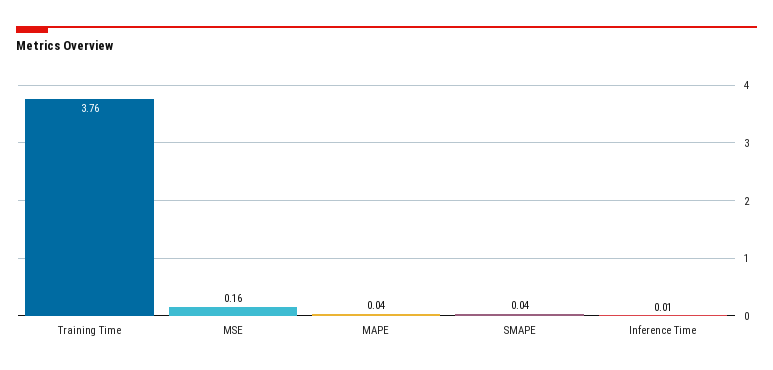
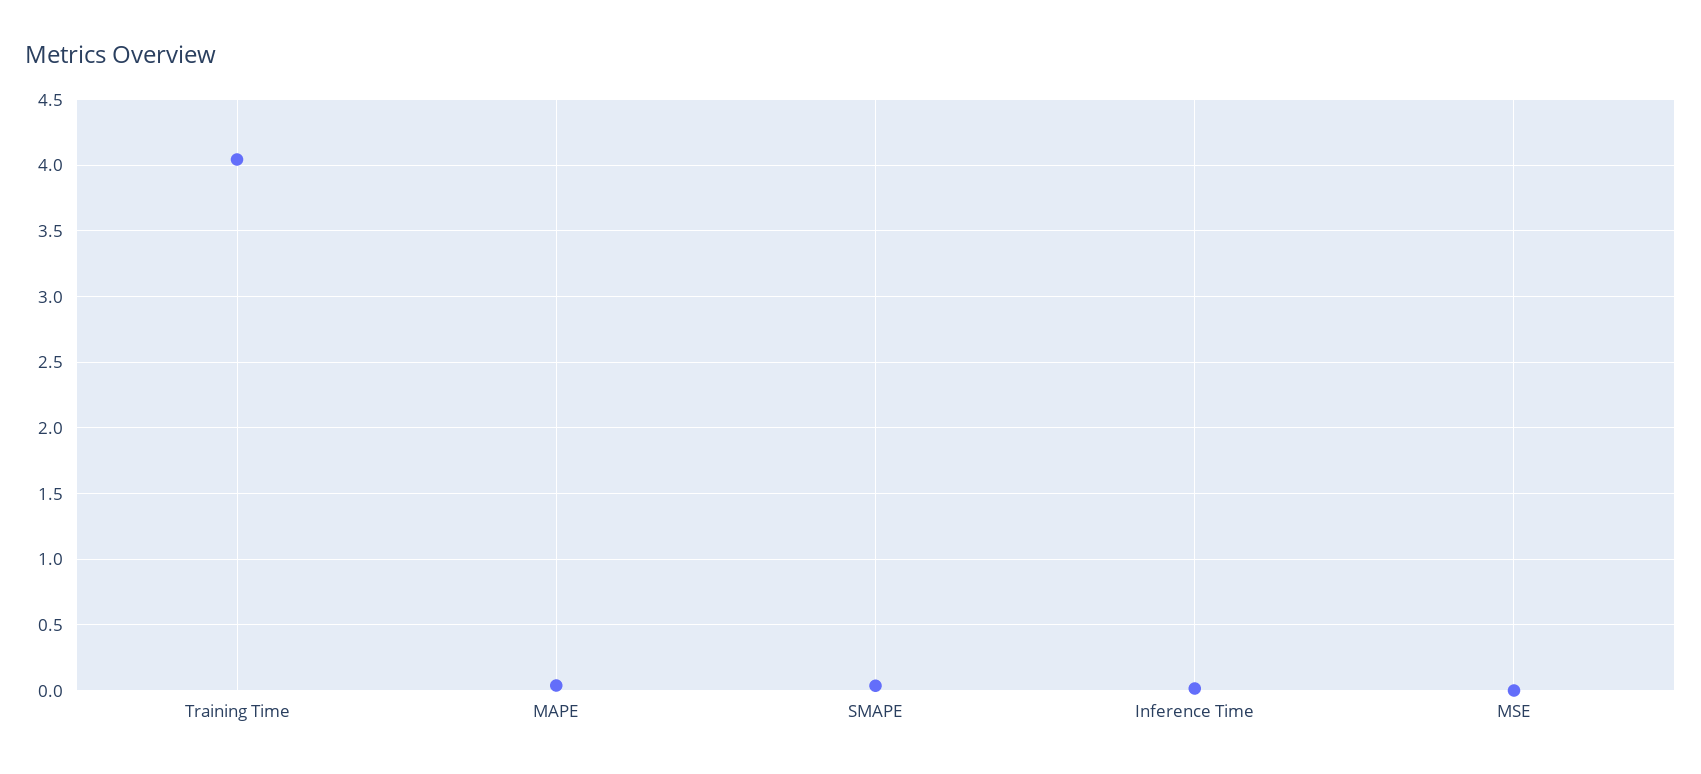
Training Time: 3.76 -> 4.05
MSE: 0.16 -> 0

